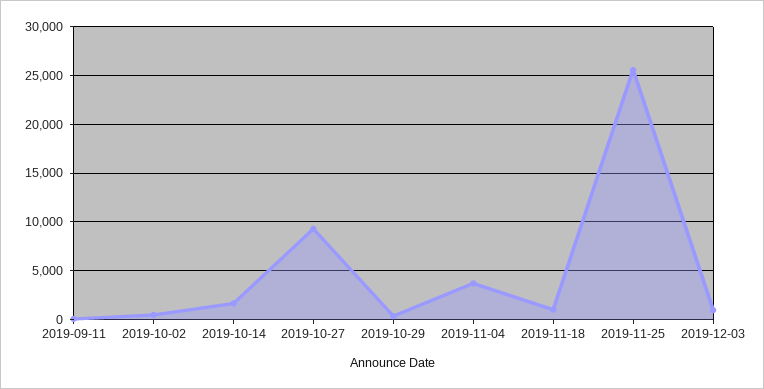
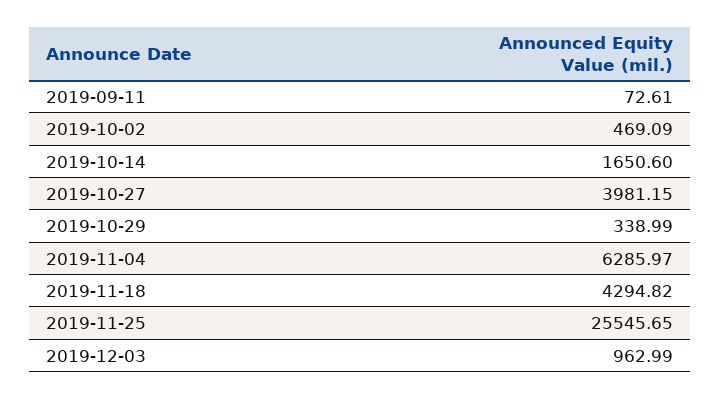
2019-10-27: 9000 -> 3981.15
2019-11-04: 4000 -> 6285.97
2019-11-18: 1000 -> 4294.82

